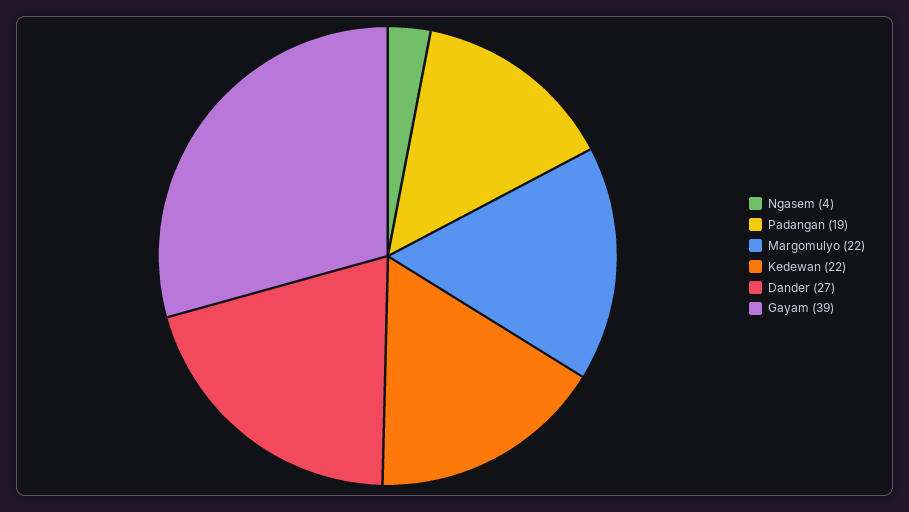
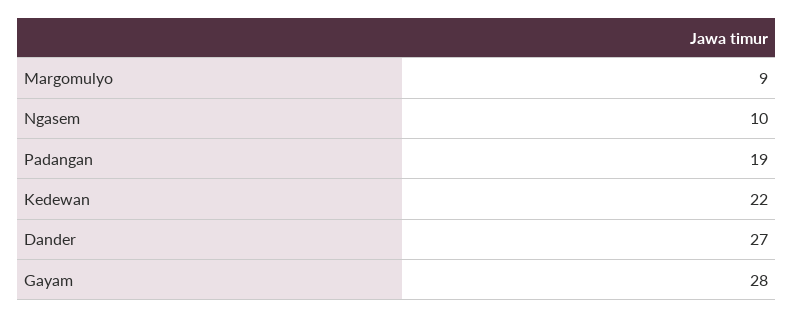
Ngasem: 4 -> 10
Margomulyo: 22 -> 9
Gayam: 39 -> 28

